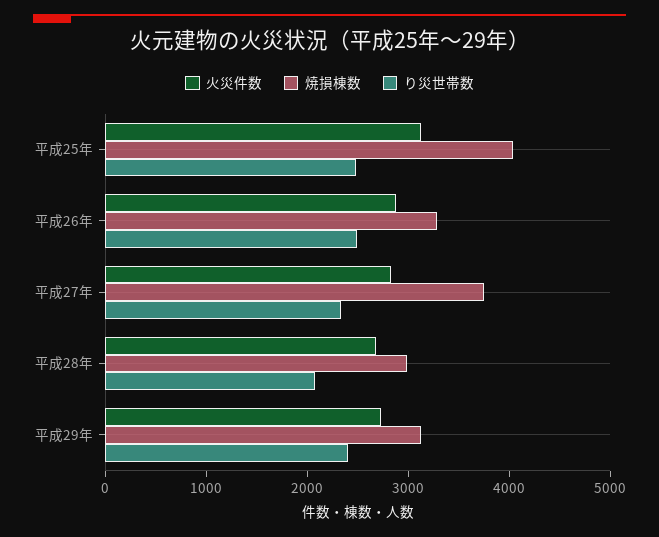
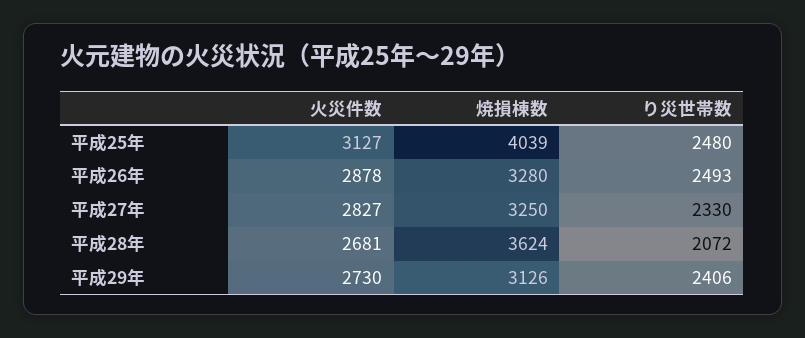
焼損棟数, 平成27年: 3800 -> 3250
焼損棟数, 平成28年: 3000 -> 3624

